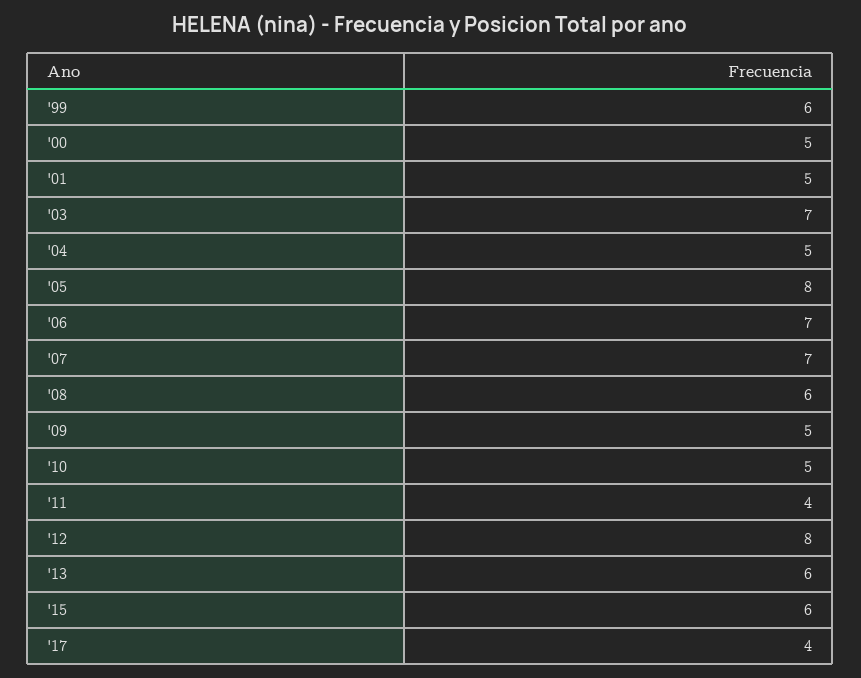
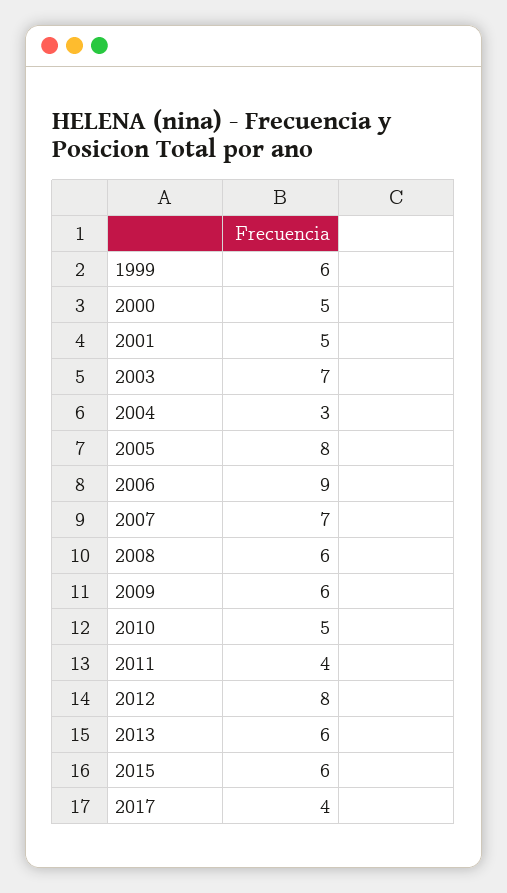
'04: 5 -> 3
'06: 7 -> 9
'09: 5 -> 6

